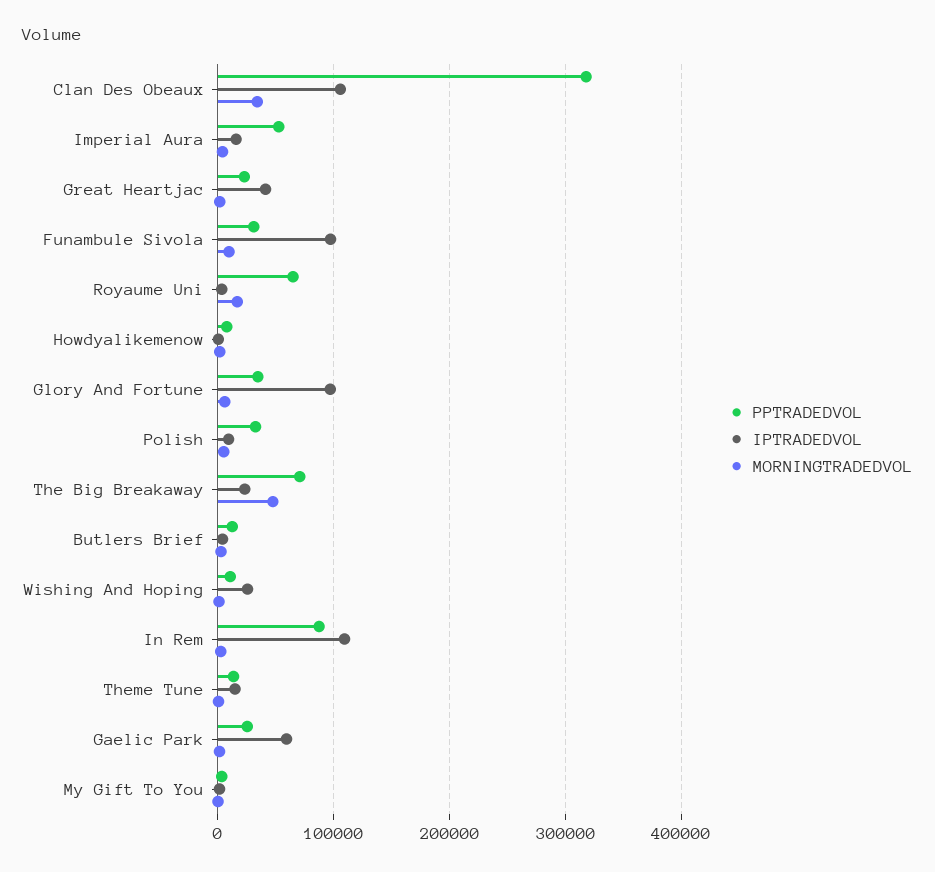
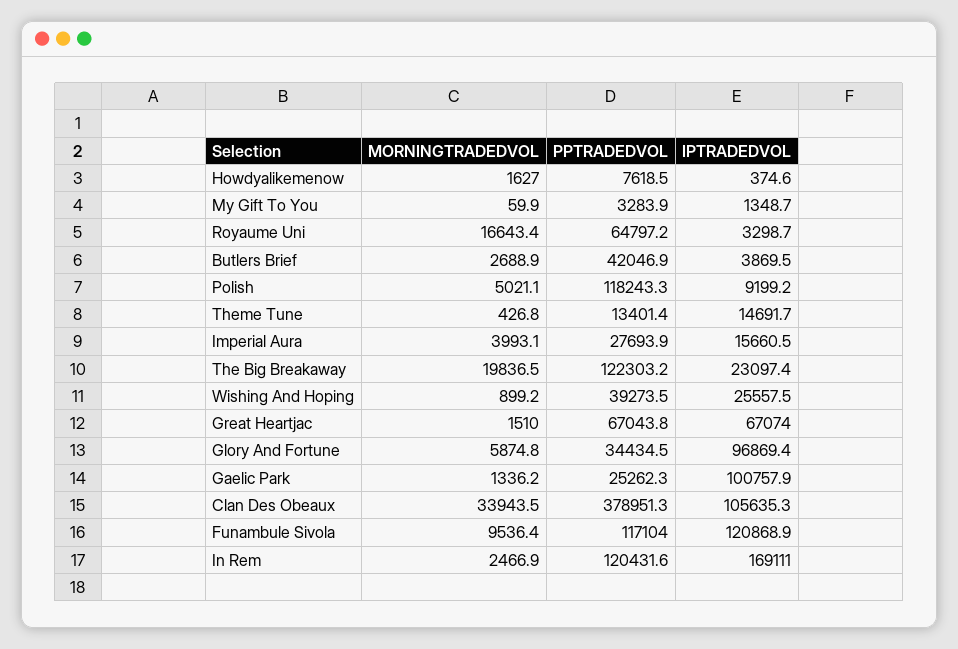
PPTRADEDVOL, Clan Des Obeaux: 320000 -> 378951.3
PPTRADEDVOL, Imperial Aura: 50000 -> 27693.9
PPTRADEDVOL, Great Heartjac: 20000 -> 67043.8
IPTRADEDVOL, Great Heartjac: 40000 -> 67074
PPTRADEDVOL, Funambule Sivola: 30000 -> 117104
IPTRADEDVOL, Funambule Sivola: 100000 -> 120868.9
PPTRADEDVOL, Polish: 30000 -> 118243.3
PPTRADEDVOL, The Big Breakaway: 70000 -> 122303.2
MORNINGTRADEDVOL, The Big Breakaway: 50000 -> 19836.5
PPTRADEDVOL, Butlers Brief: 10000 -> 42046.9
PPTRADEDVOL, Wishing And Hoping: 10000 -> 39273.5
PPTRADEDVOL, In Rem: 90000 -> 120431.6
IPTRADEDVOL, In Rem: 110000 -> 169111
IPTRADEDVOL, Gaelic Park: 60000 -> 100757.9

